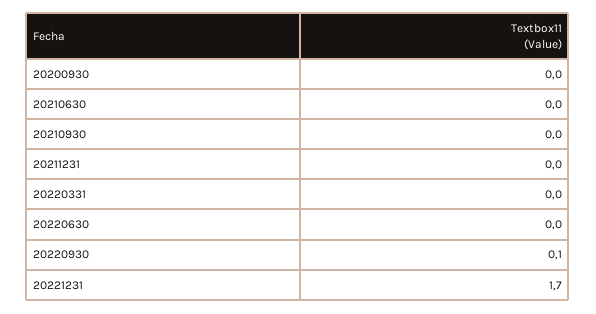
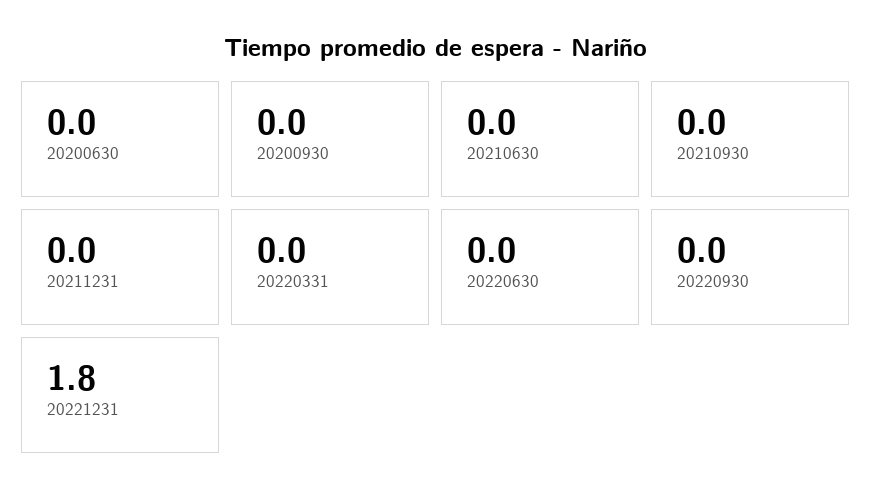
20220930: 0.1 -> 0
20221231: 1.7 -> 1.8
20200630: none -> 0

